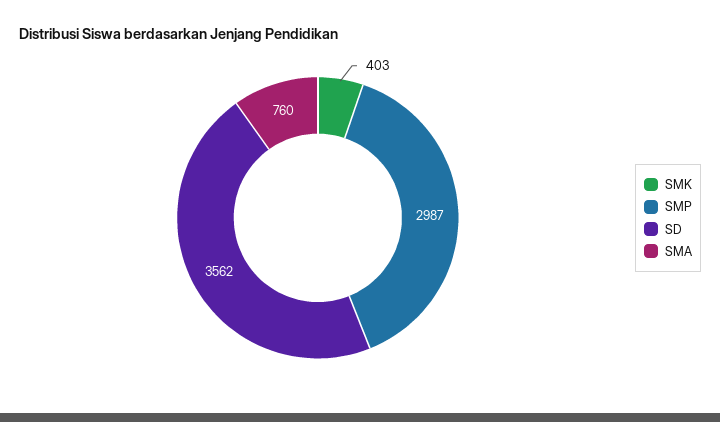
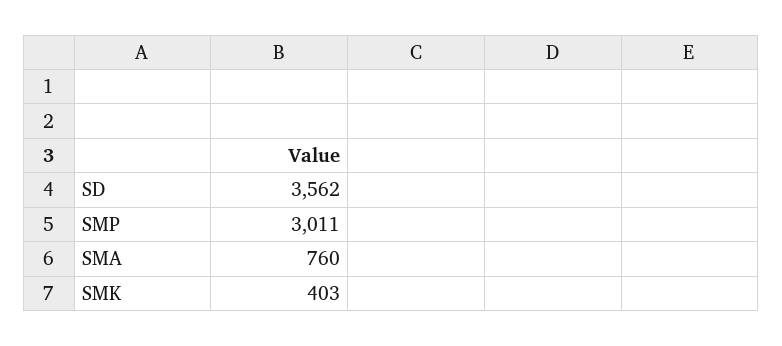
SMP: 2987 -> 3011

